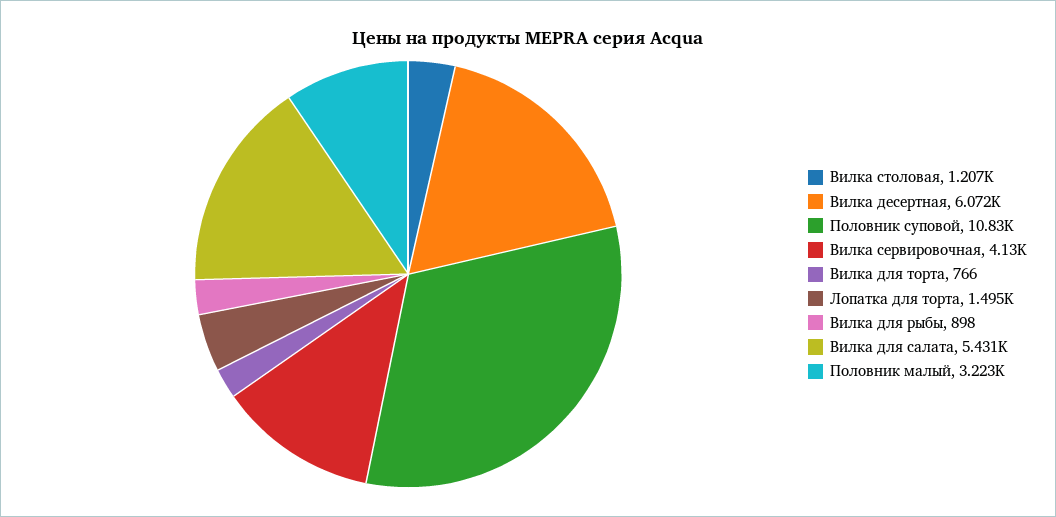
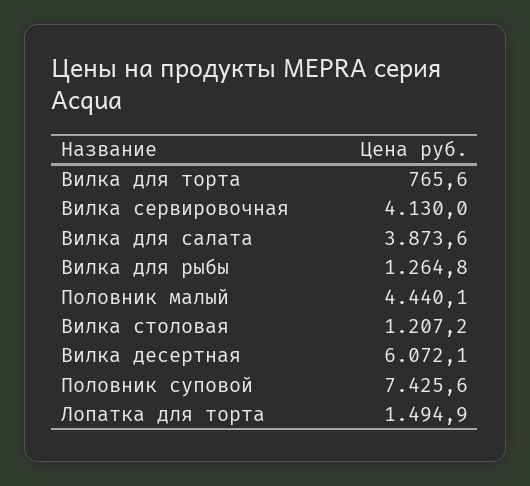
Половник суповой: 10830 -> 7425.6
Вилка для рыбы: 898 -> 1264.8
Вилка для салата: 5431 -> 3873.6
Половник малый: 3223 -> 4440.1

